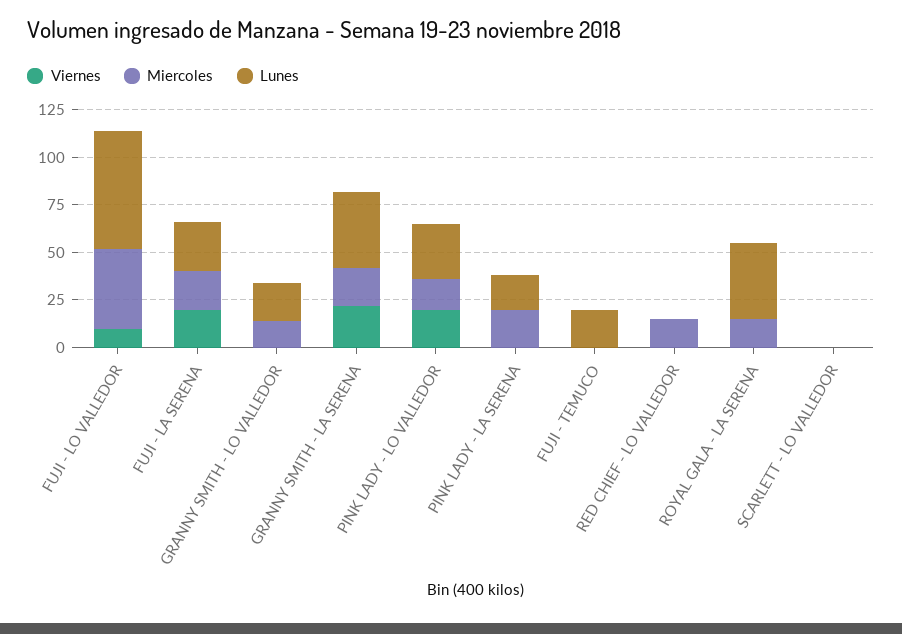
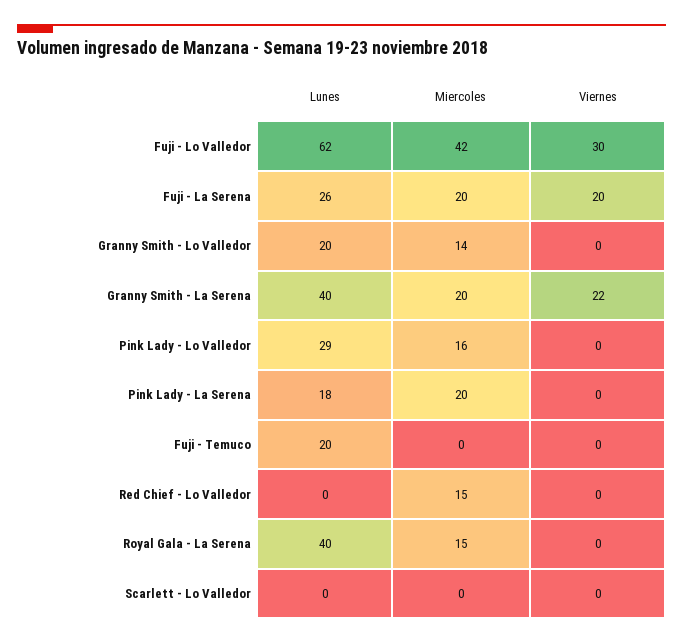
Viernes, FUJI - LO VALLEDOR: 10 -> 30
Viernes, PINK LADY - LO VALLEDOR: 20 -> 0

